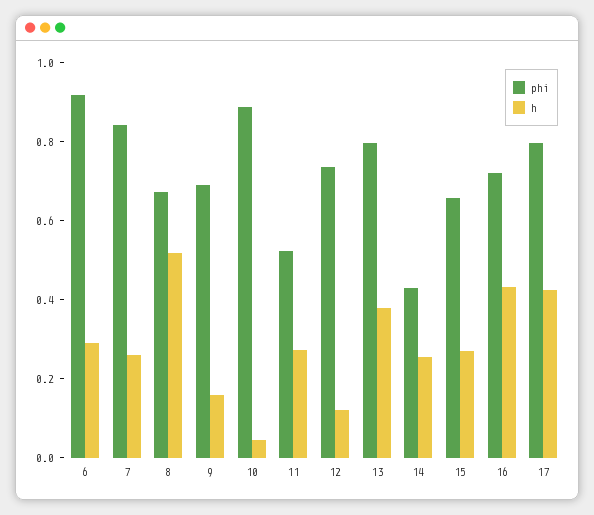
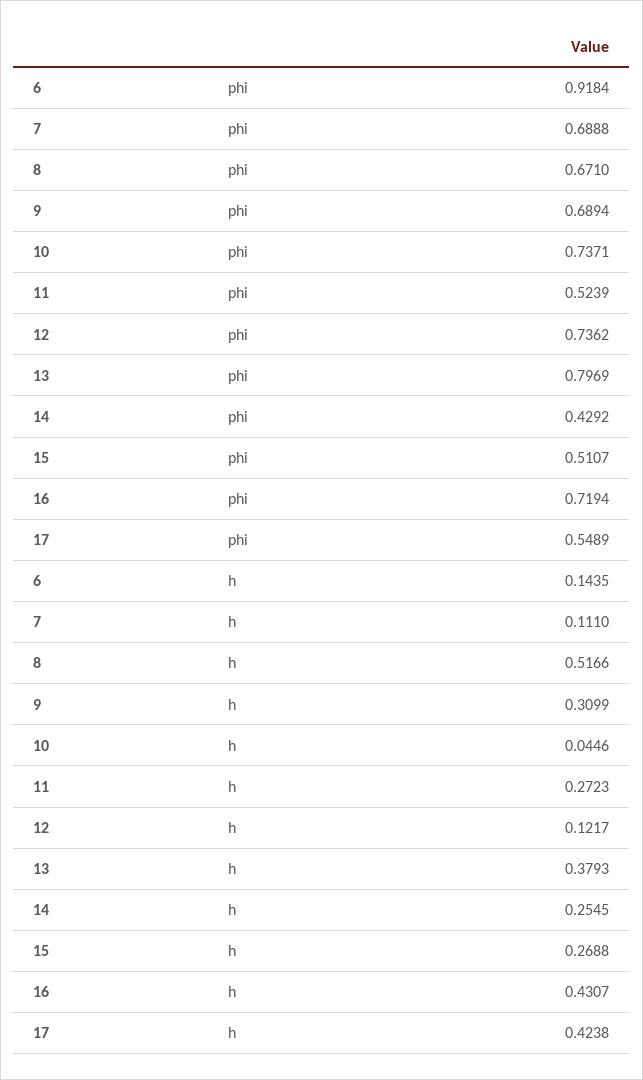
h, 6: 0.3 -> 0.1435
phi, 7: 0.85 -> 0.6888
h, 7: 0.25 -> 0.111
h, 9: 0.15 -> 0.3099
phi, 10: 0.9 -> 0.7371
phi, 15: 0.65 -> 0.5107
phi, 17: 0.8 -> 0.5489

